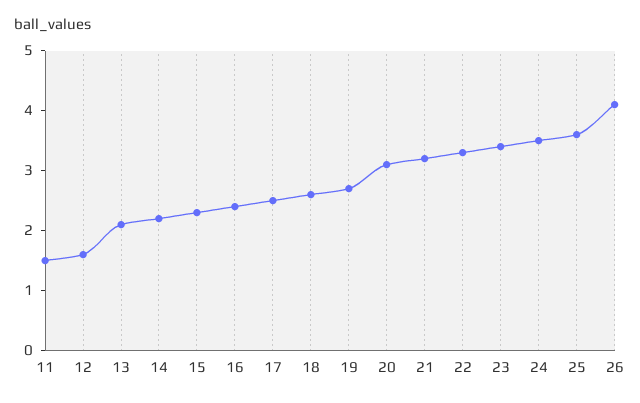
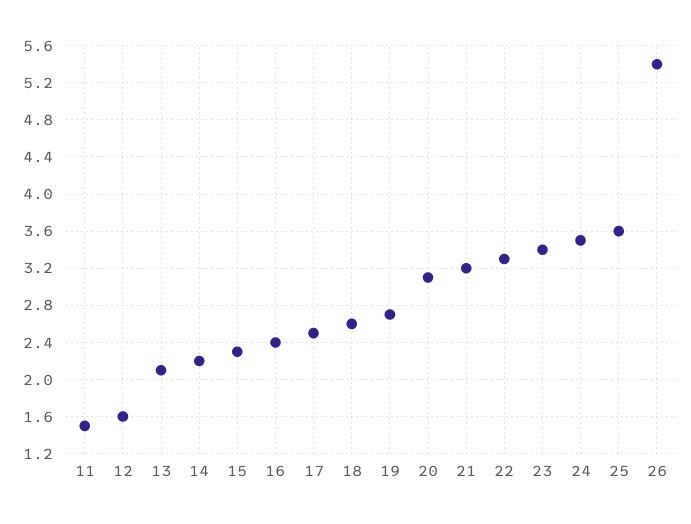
26: 4 -> 5.4

